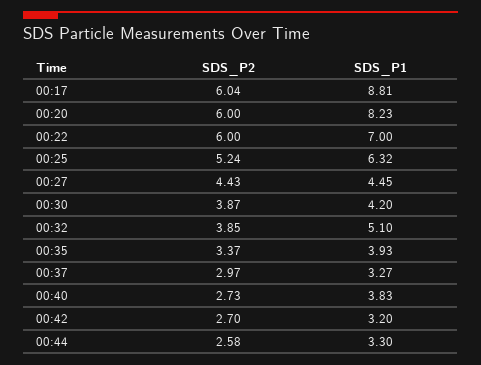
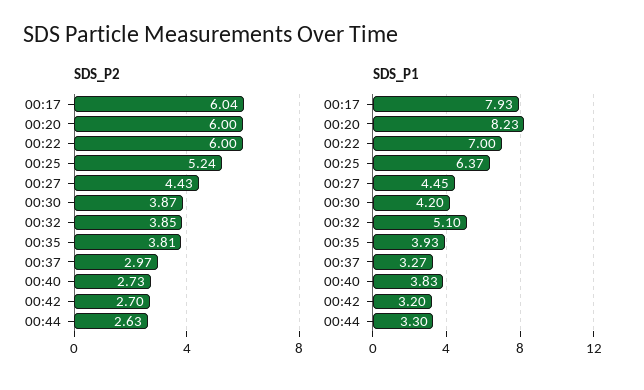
SDS_P1, 00:17: 8.81 -> 7.93
SDS_P1, 00:25: 6.32 -> 6.37
SDS_P2, 00:35: 3.37 -> 3.81
SDS_P2, 00:44: 2.58 -> 2.63

